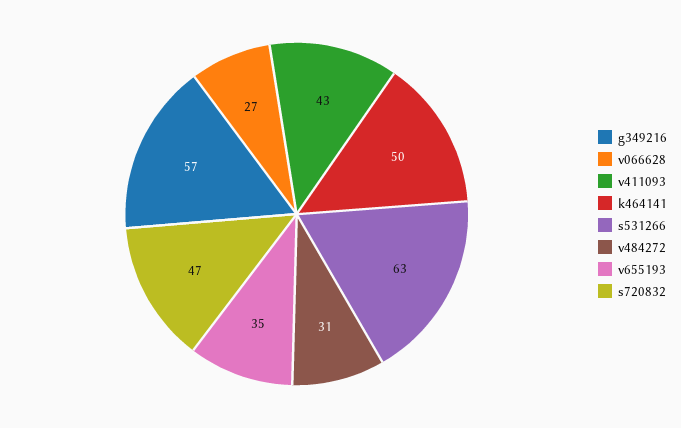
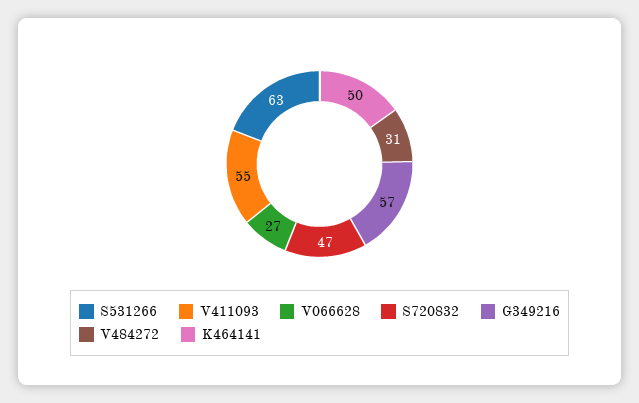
v411093: 43 -> 55
v655193: 35 -> none

